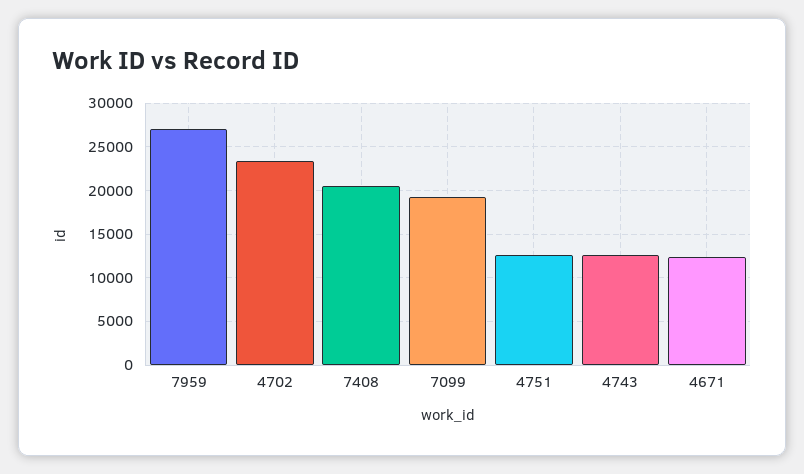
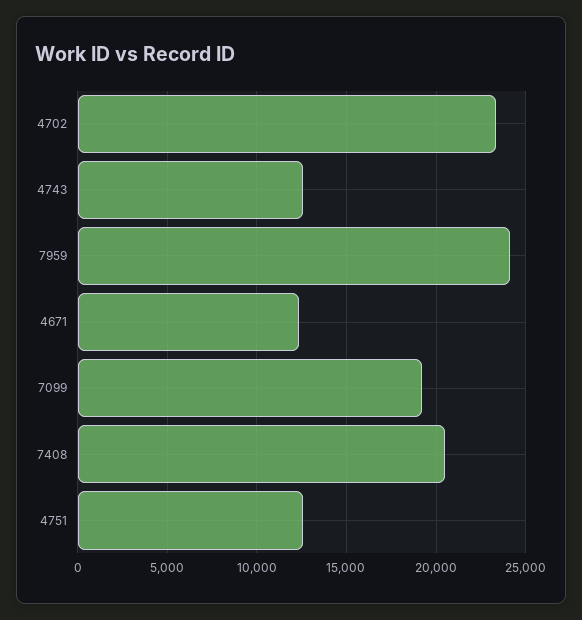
7959: 27000 -> 24000

